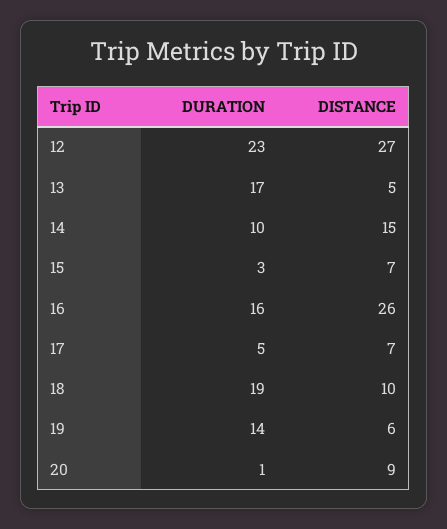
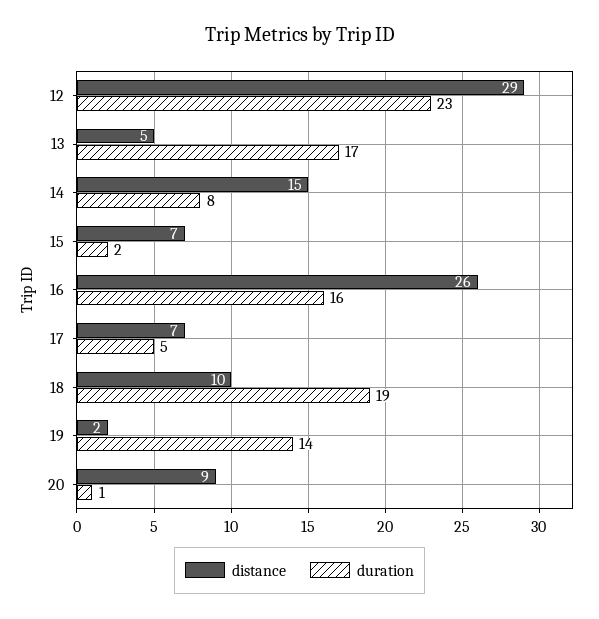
DISTANCE, 12: 27 -> 29
DURATION, 14: 10 -> 8
DURATION, 15: 3 -> 2
DISTANCE, 19: 6 -> 2

